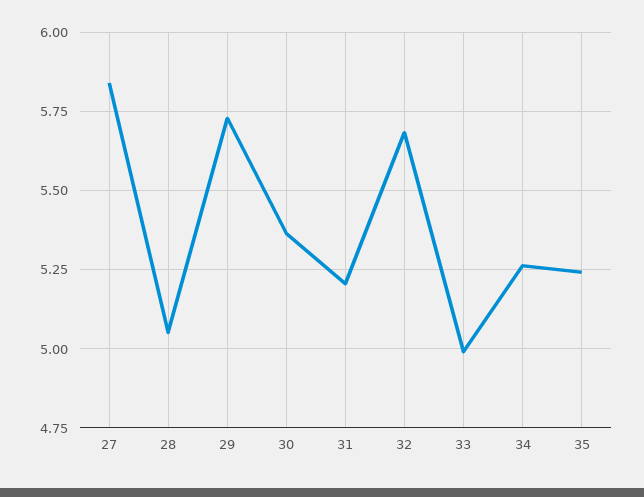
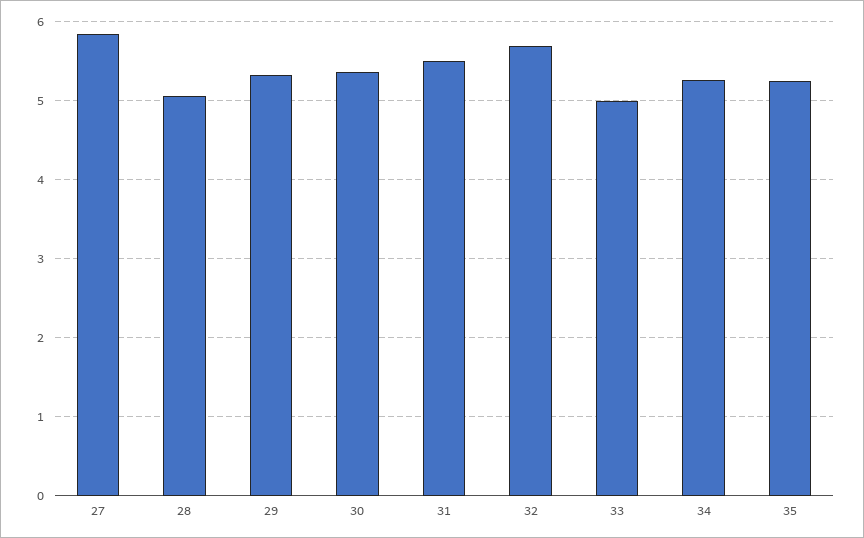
29: 5.725 -> 5.3
31: 5.2 -> 5.5

